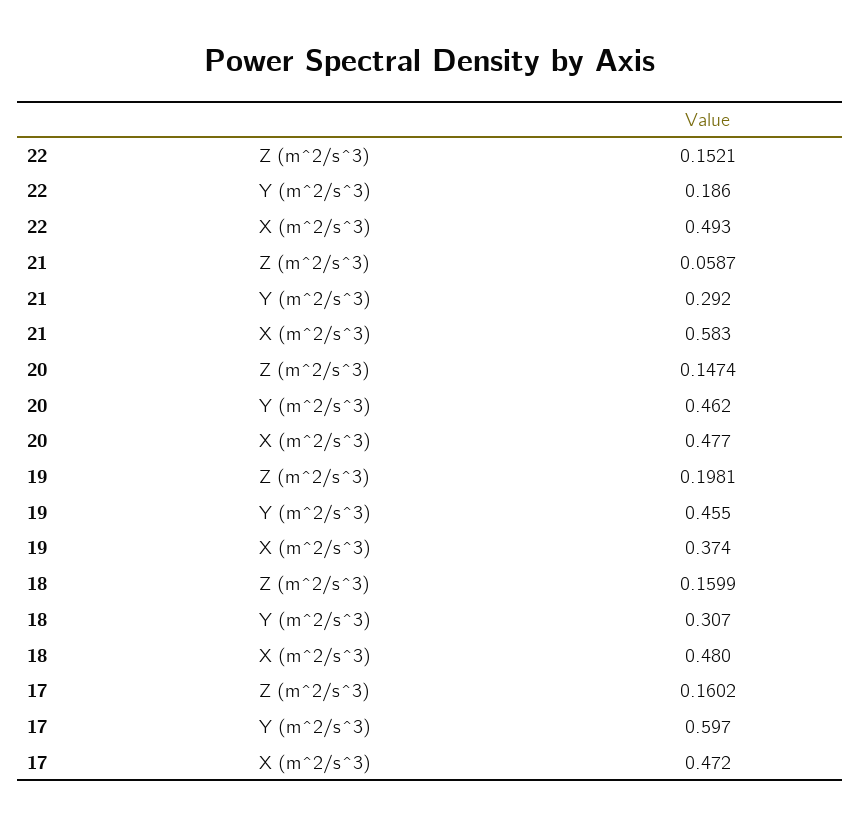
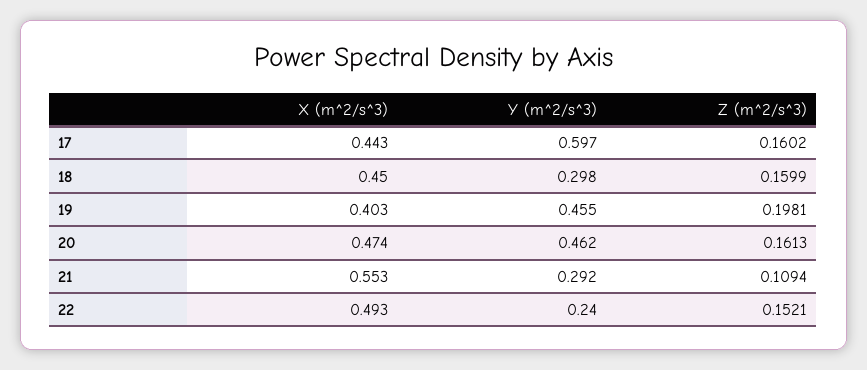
22, Y (m^2/s^3): 0.186 -> 0.24
21, Z (m^2/s^3): 0.0587 -> 0.1094
21, X (m^2/s^3): 0.583 -> 0.553
20, Z (m^2/s^3): 0.1474 -> 0.1613
20, X (m^2/s^3): 0.477 -> 0.474
19, X (m^2/s^3): 0.374 -> 0.403
18, Y (m^2/s^3): 0.307 -> 0.298
18, X (m^2/s^3): 0.48 -> 0.45
17, X (m^2/s^3): 0.472 -> 0.443

